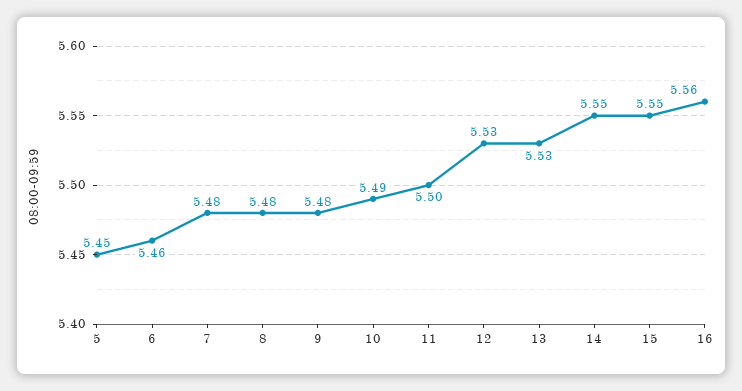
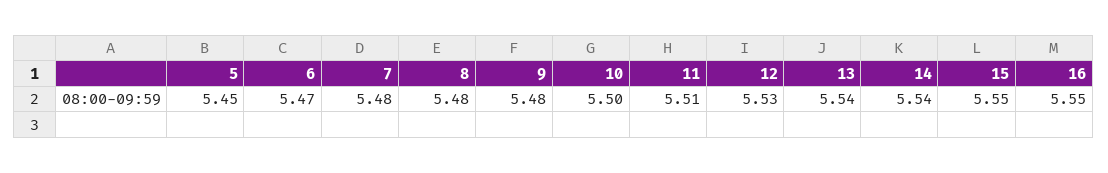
6: 5.46 -> 5.47
10: 5.49 -> 5.5
11: 5.5 -> 5.51
13: 5.53 -> 5.54
14: 5.55 -> 5.54
16: 5.56 -> 5.55

